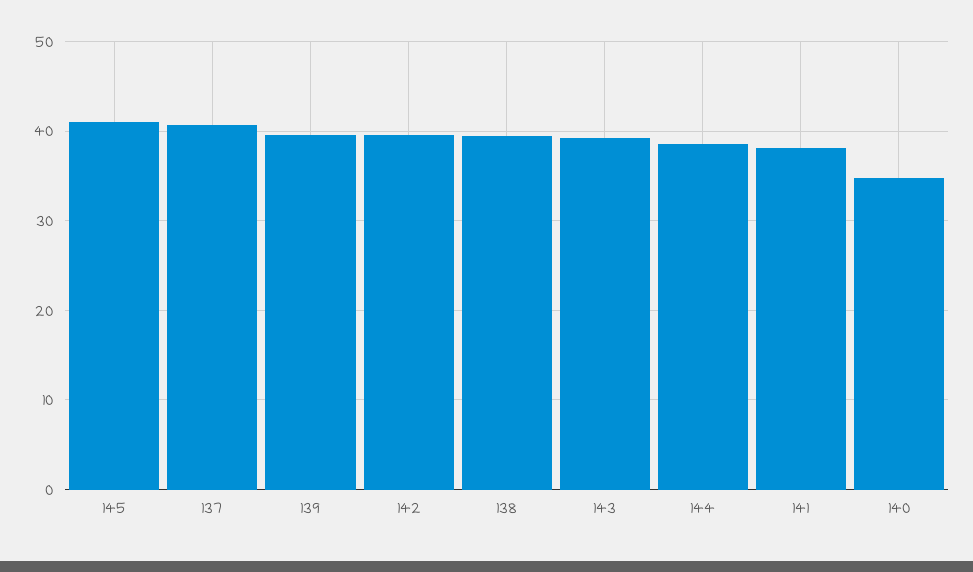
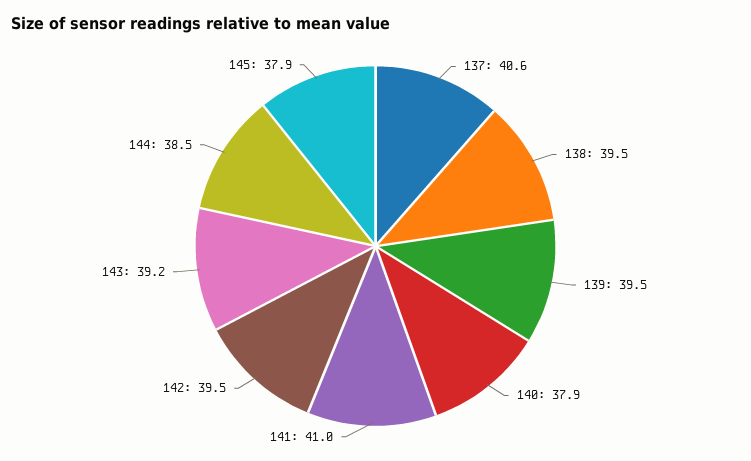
145: 41 -> 37.9
141: 38 -> 41
140: 35 -> 37.9

